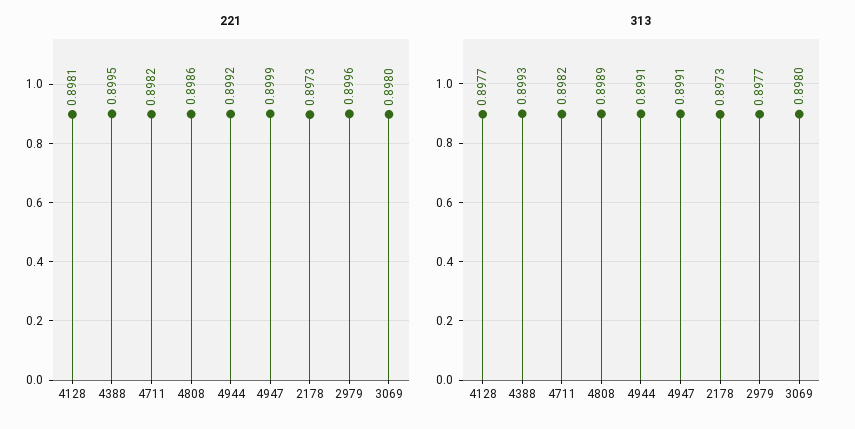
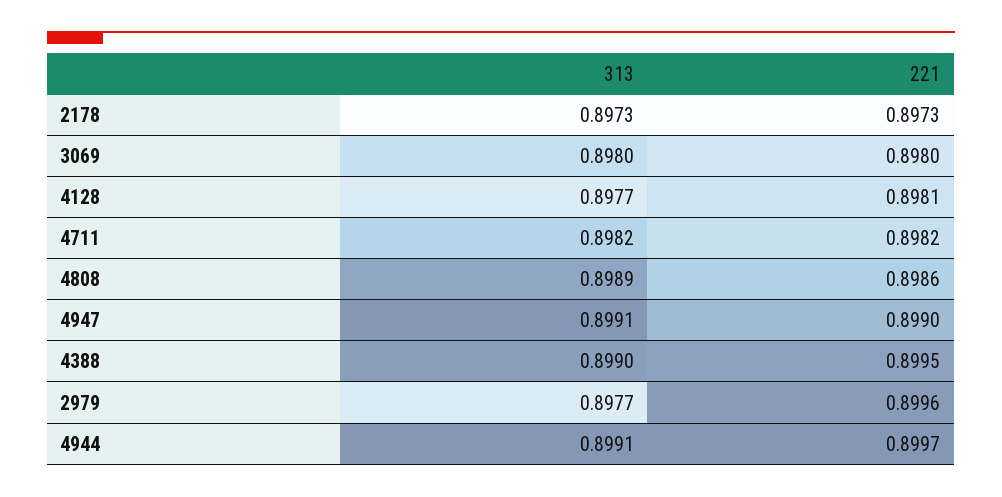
221, 4944: 0.8992 -> 0.8997
221, 4947: 0.8999 -> 0.899
313, 4388: 0.8993 -> 0.899

